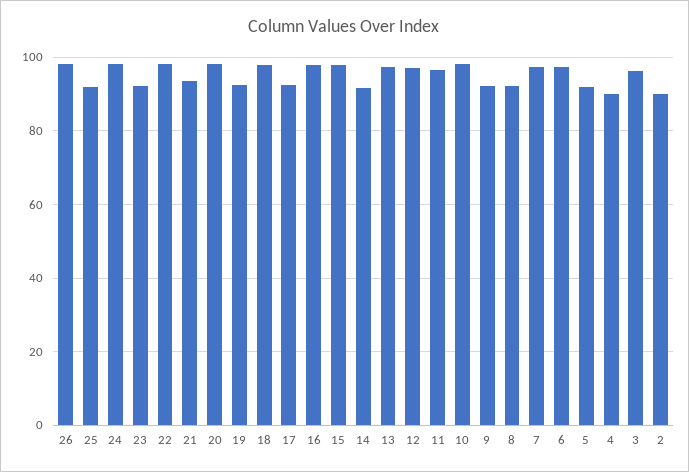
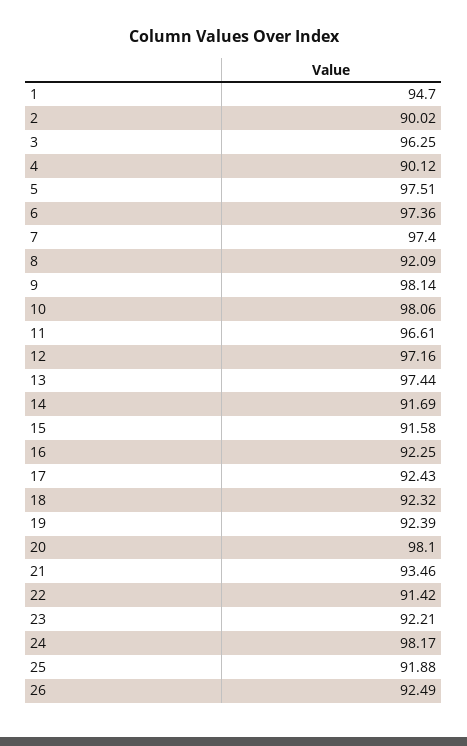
26: 98 -> 92.49
22: 98 -> 91.42
18: 98 -> 92.32
16: 98 -> 92.25
15: 98 -> 91.58
9: 92 -> 98.14
5: 92 -> 97.51
1: none -> 94.7

